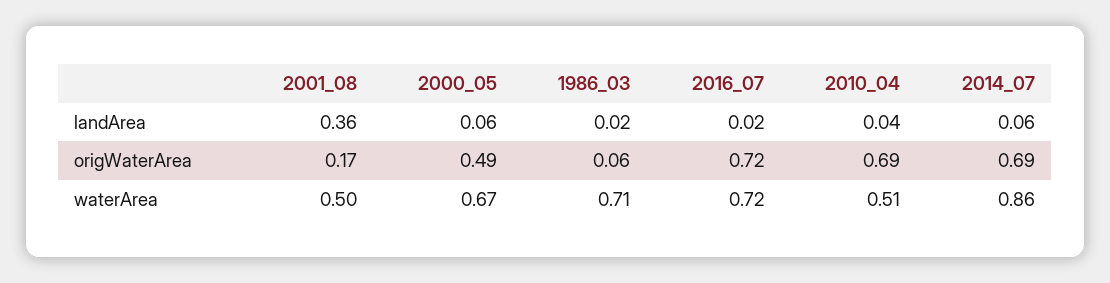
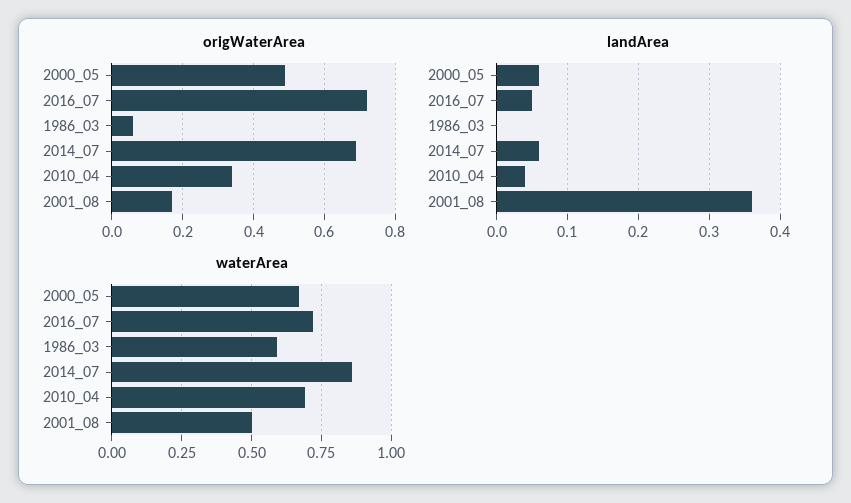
landArea, 1986_03: 0.02 -> 0
landArea, 2016_07: 0.02 -> 0.05
origWaterArea, 2010_04: 0.69 -> 0.35
waterArea, 1986_03: 0.71 -> 0.6
waterArea, 2010_04: 0.51 -> 0.7

